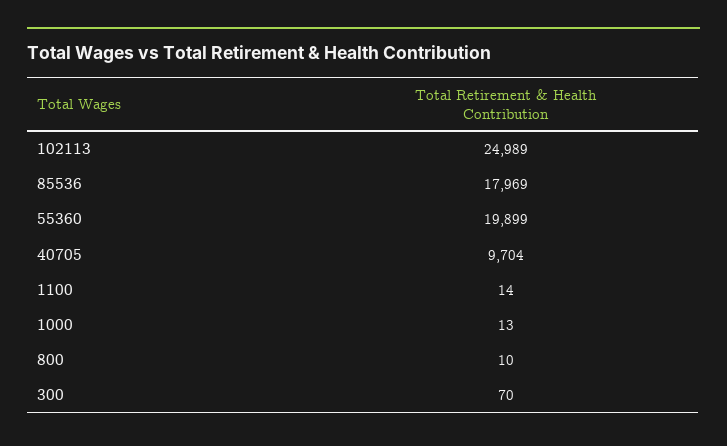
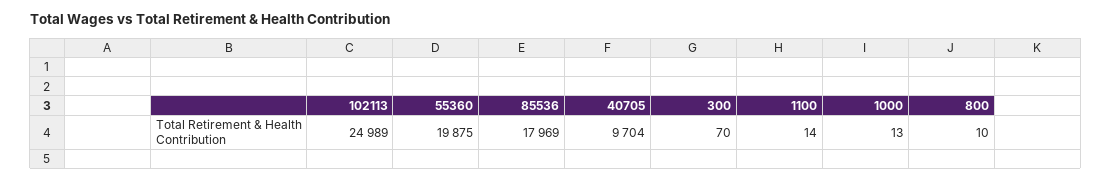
55360: 19899 -> 19875

